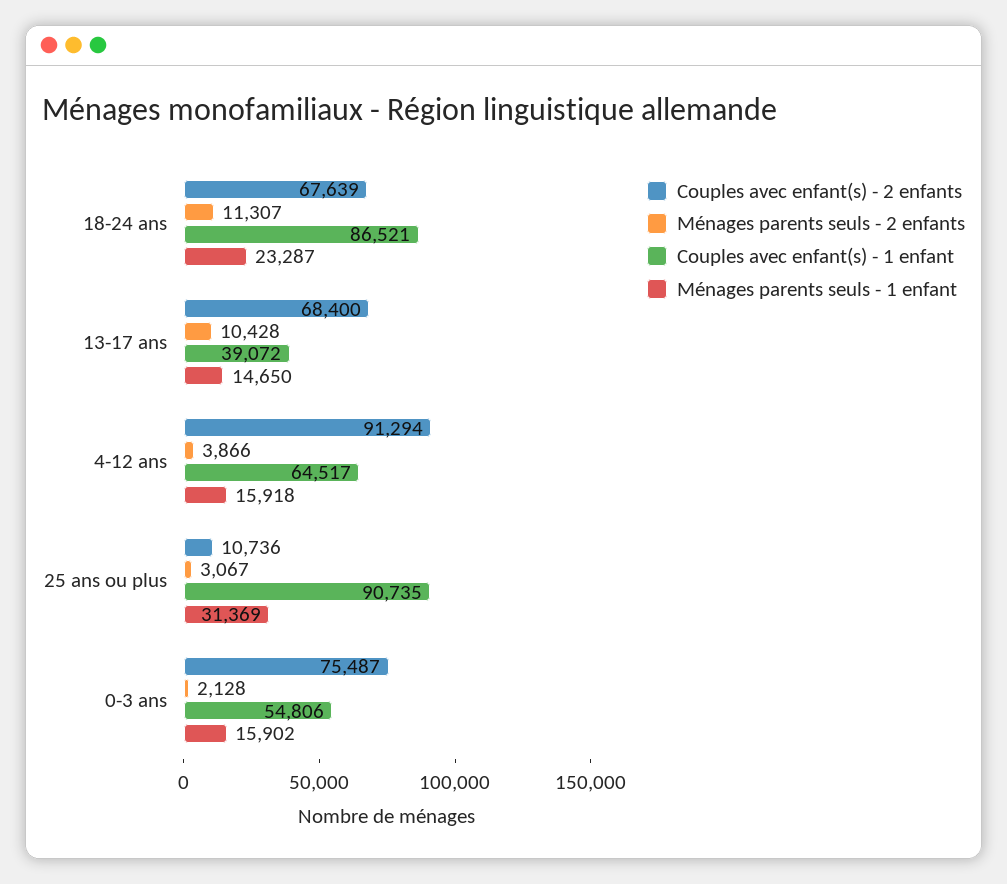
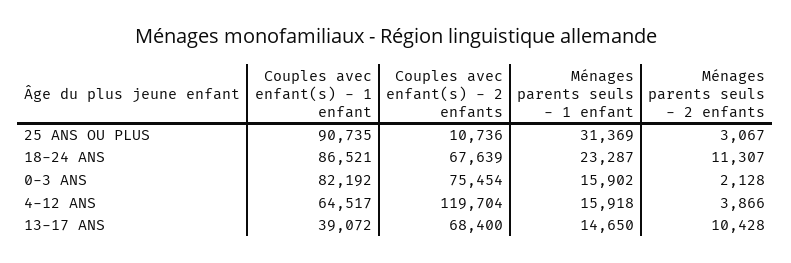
Couples avec enfant(s) - 2 enfants, 4-12 ans: 91294 -> 119704
Couples avec enfant(s) - 2 enfants, 0-3 ans: 75487 -> 75454
Couples avec enfant(s) - 1 enfant, 0-3 ans: 54806 -> 82192

